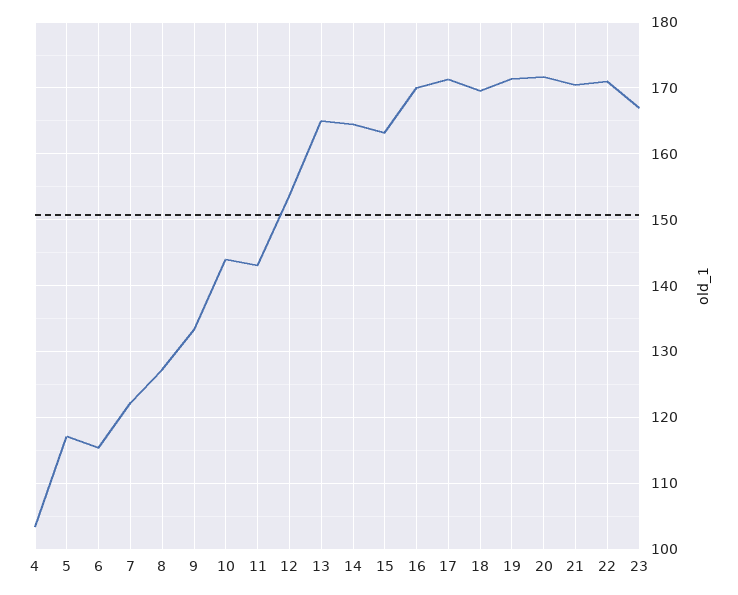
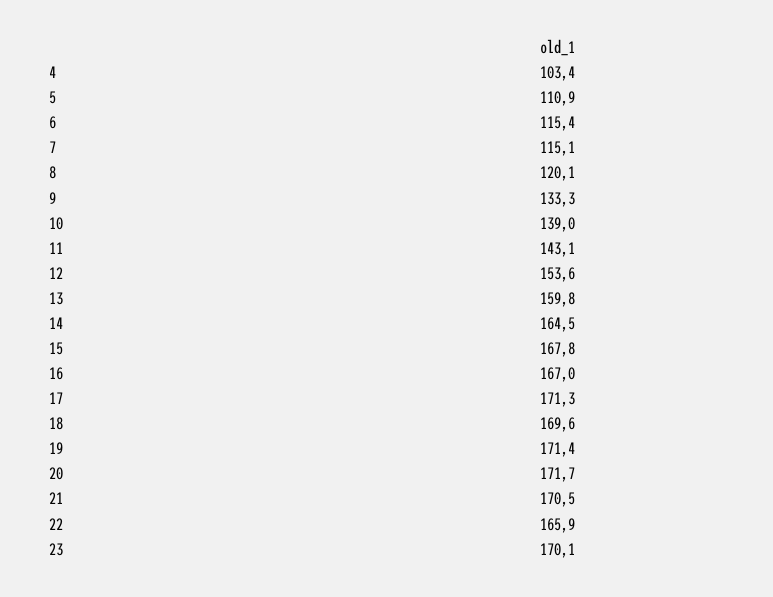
5: 117 -> 110.9
7: 122 -> 115.1
8: 127 -> 120.1
10: 144 -> 139
13: 165 -> 159.8
15: 163 -> 167.8
16: 170 -> 167
22: 171 -> 165.9
23: 167 -> 170.1

